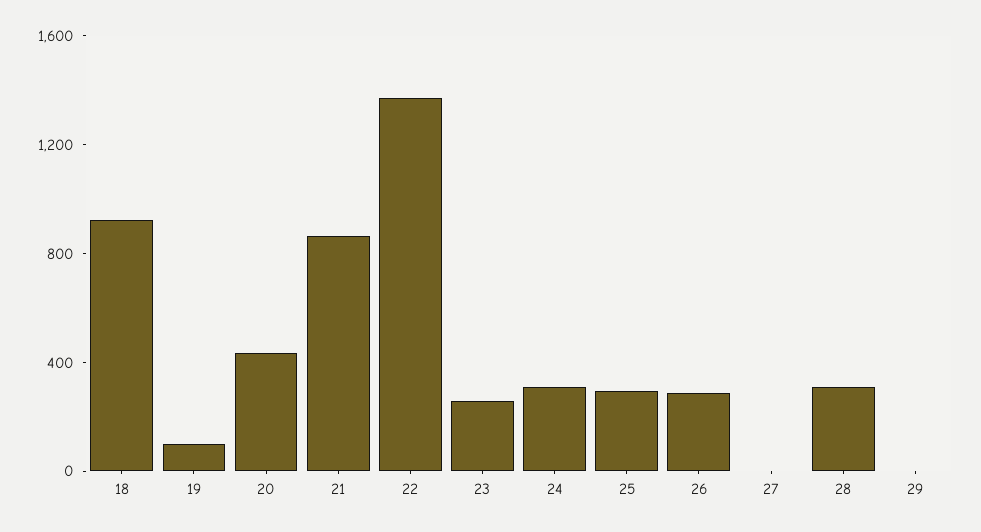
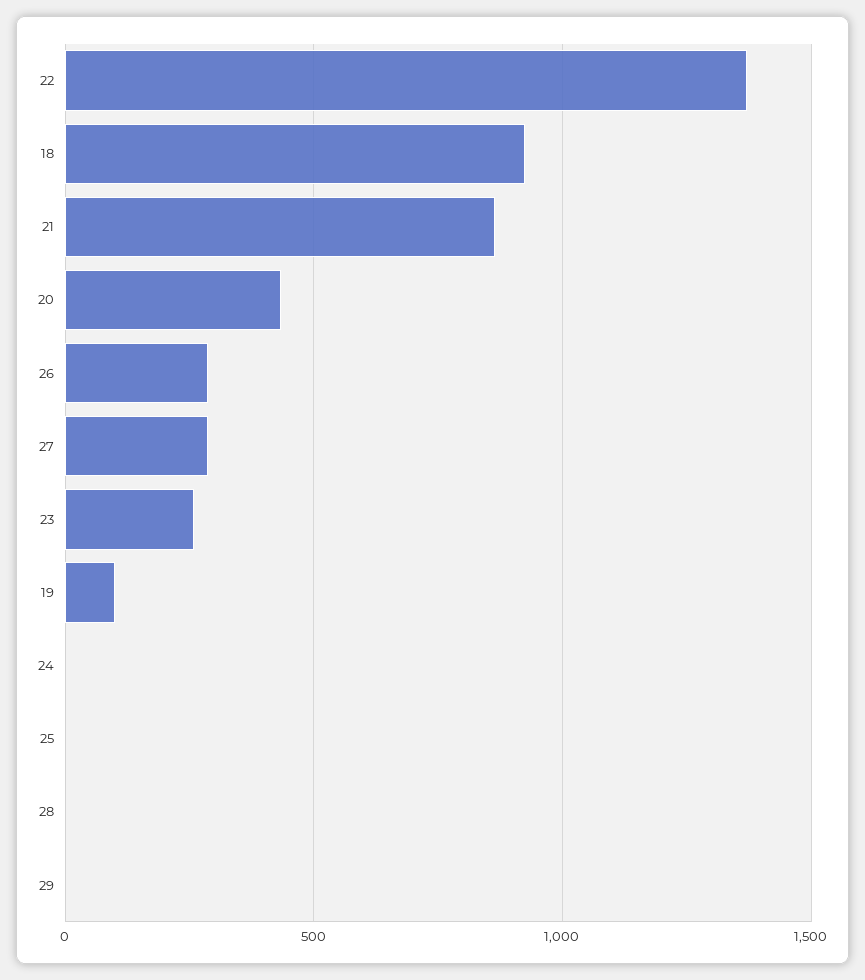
24: 300 -> 0
25: 300 -> 0
27: 0 -> 300
28: 300 -> 0

